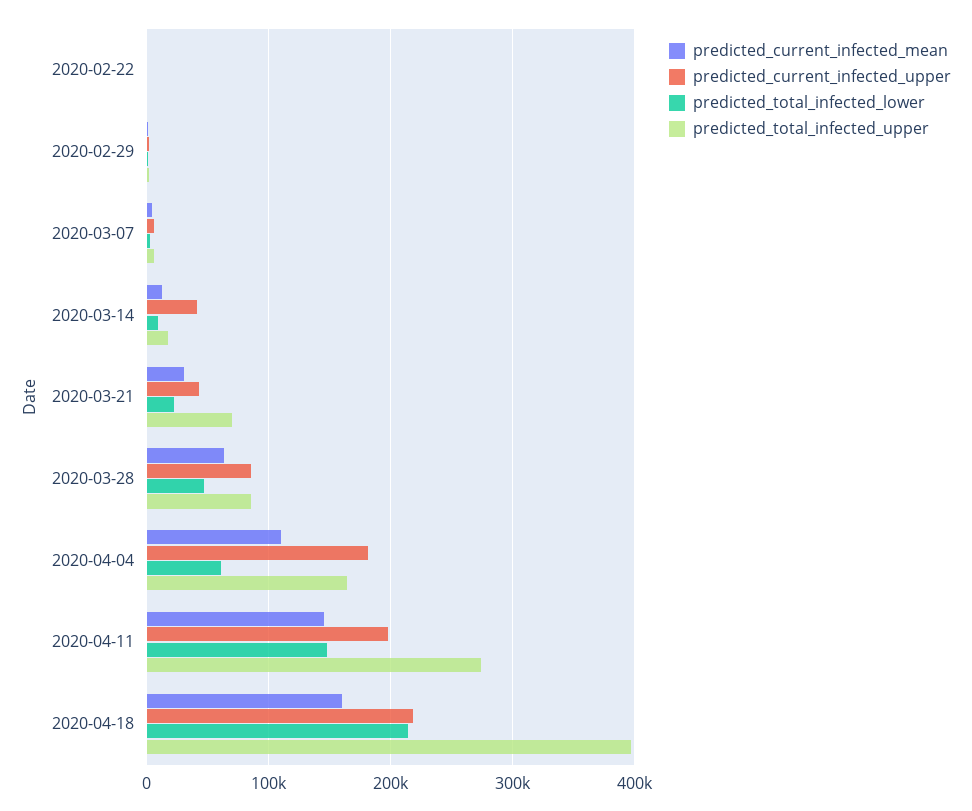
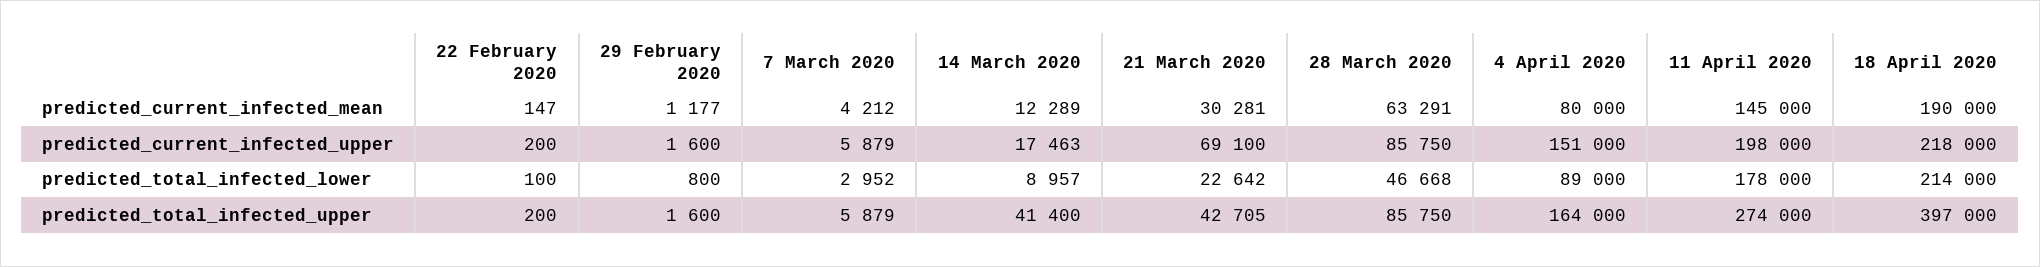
predicted_current_infected_upper, 2020-03-14: 40000 -> 17463
predicted_total_infected_upper, 2020-03-14: 20000 -> 41400
predicted_current_infected_upper, 2020-03-21: 40000 -> 69100
predicted_total_infected_upper, 2020-03-21: 70000 -> 42705
predicted_current_infected_mean, 2020-04-04: 110000 -> 80000
predicted_current_infected_upper, 2020-04-04: 180000 -> 151000
predicted_total_infected_lower, 2020-04-04: 60000 -> 89000
predicted_total_infected_lower, 2020-04-11: 150000 -> 178000
predicted_current_infected_mean, 2020-04-18: 160000 -> 190000

